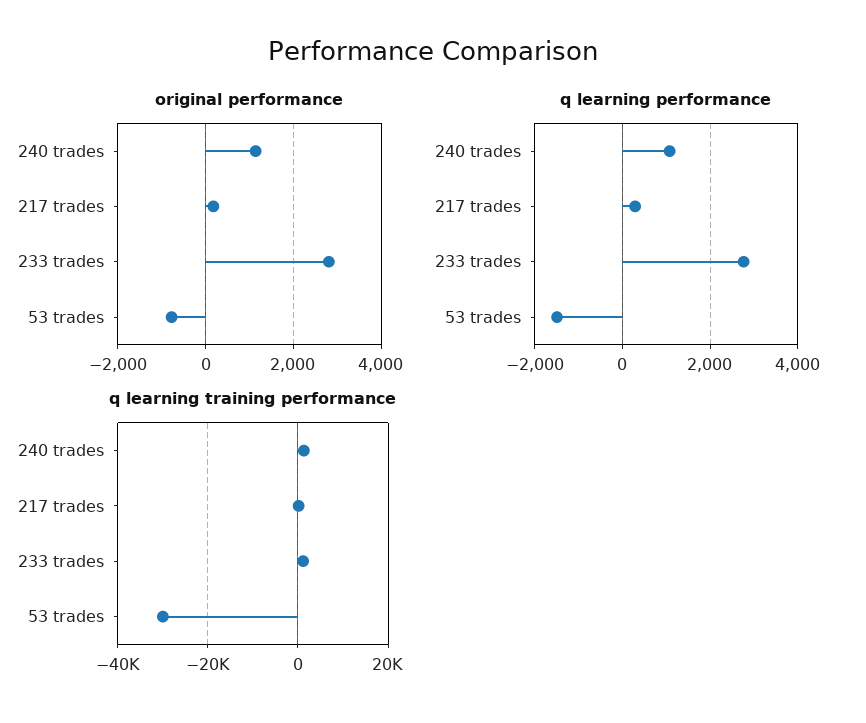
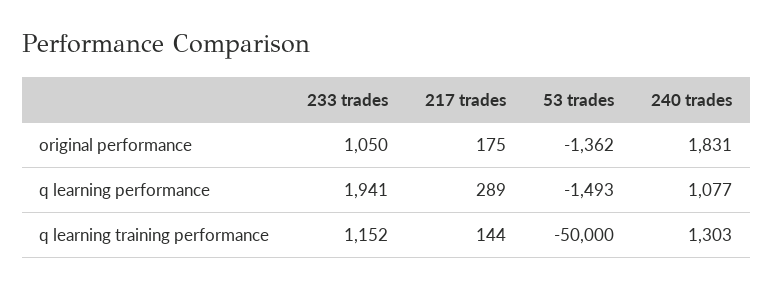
original performance, 240 trades: 1200 -> 1831
original performance, 233 trades: 2800 -> 1050
original performance, 53 trades: -800 -> -1362
q learning performance, 233 trades: 2800 -> 1941
q learning training performance, 53 trades: -30000 -> -50000

